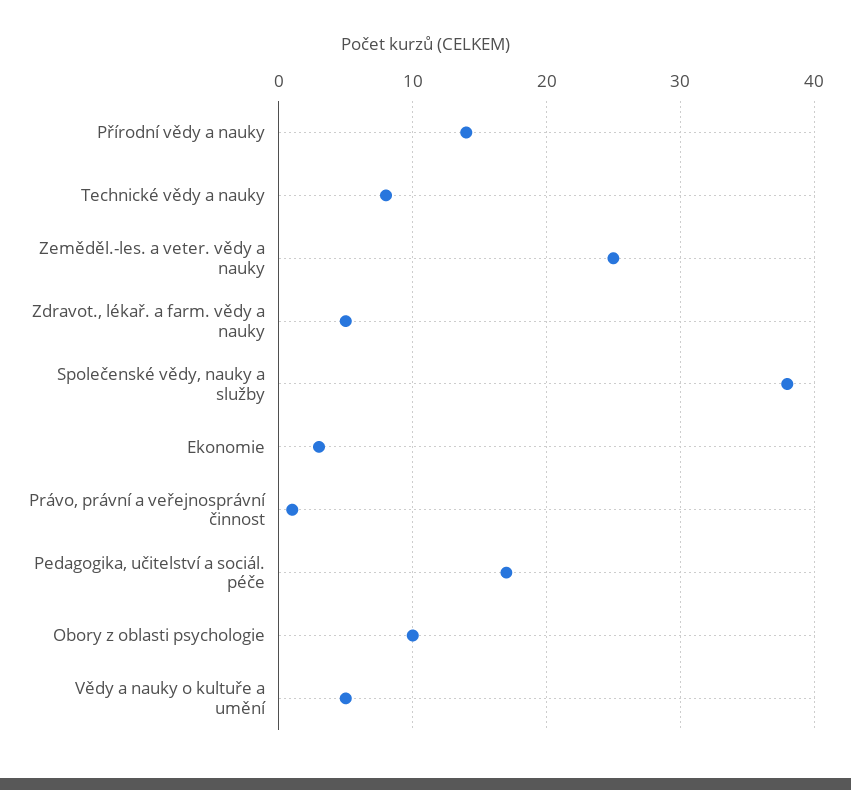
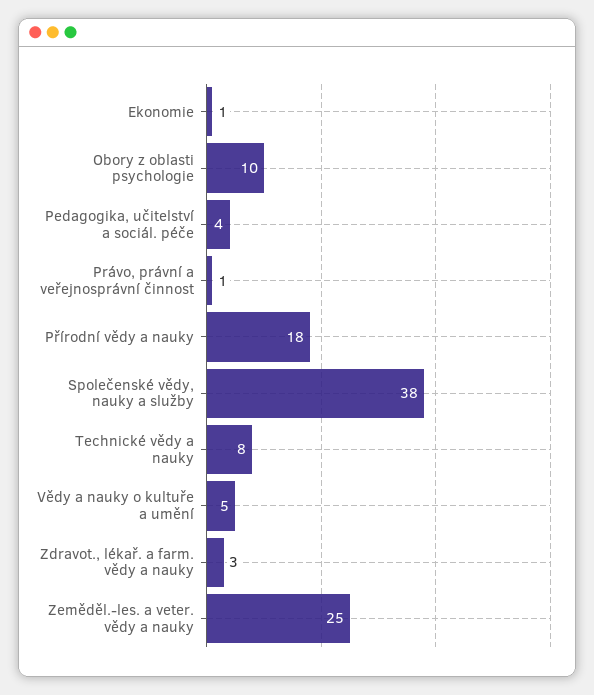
Přírodní vědy a nauky: 14 -> 18
Zdravot., lékař. a farm. vědy a nauky: 5 -> 3
Ekonomie: 3 -> 1
Pedagogika, učitelství a sociál. péče: 17 -> 4

